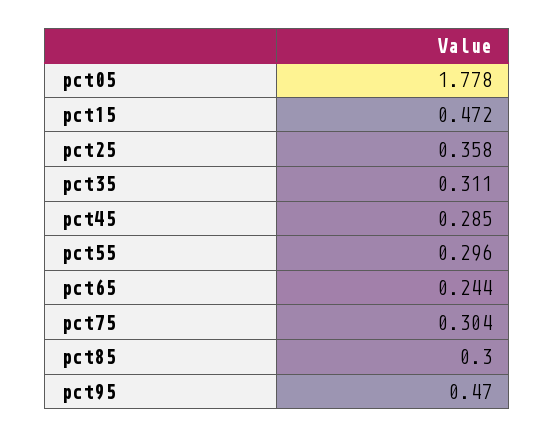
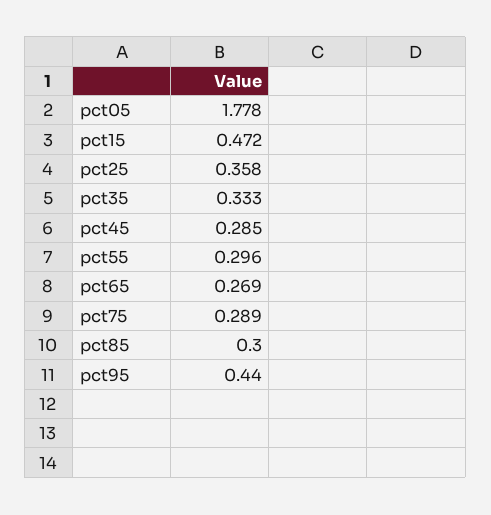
pct35: 0.311 -> 0.333
pct65: 0.244 -> 0.269
pct75: 0.304 -> 0.289
pct95: 0.47 -> 0.44

